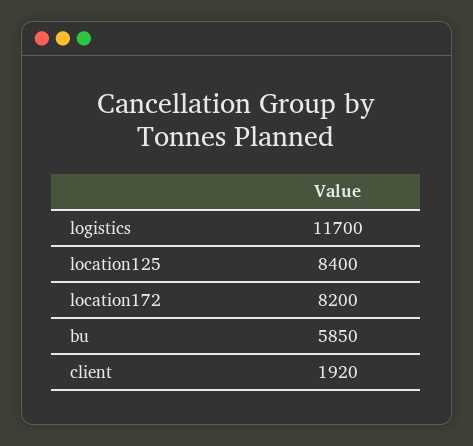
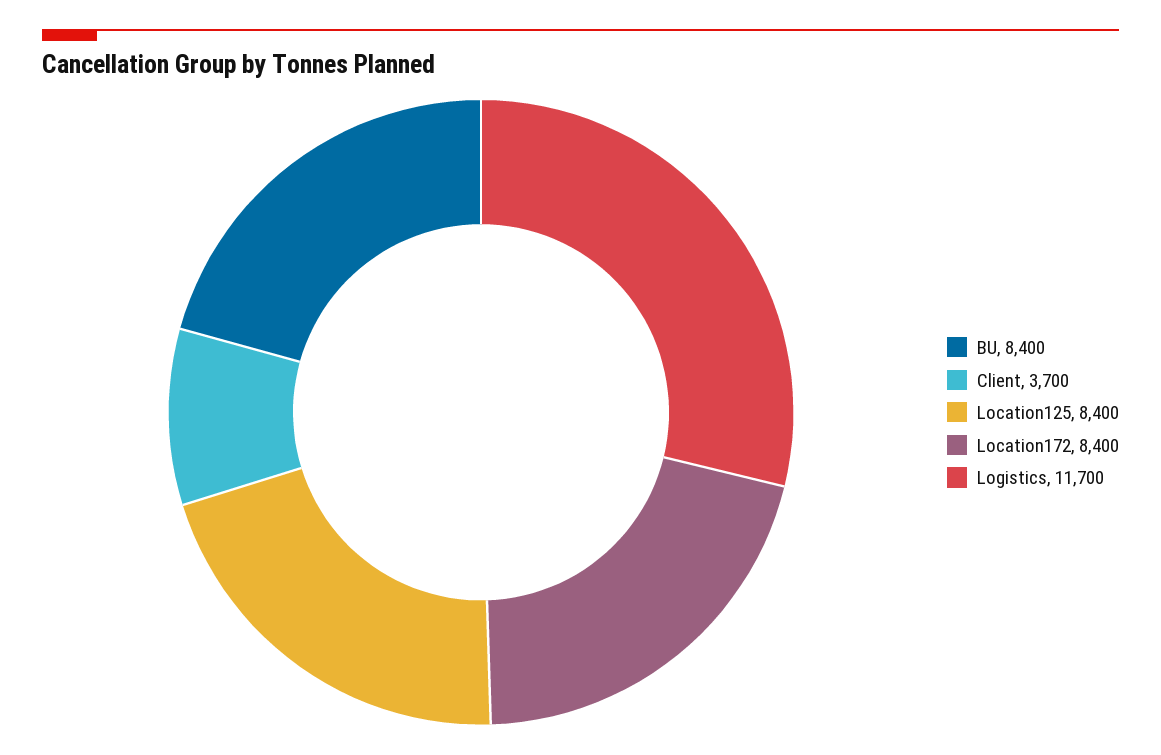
location172: 8200 -> 8400
bu: 5850 -> 8400
client: 1920 -> 3700

